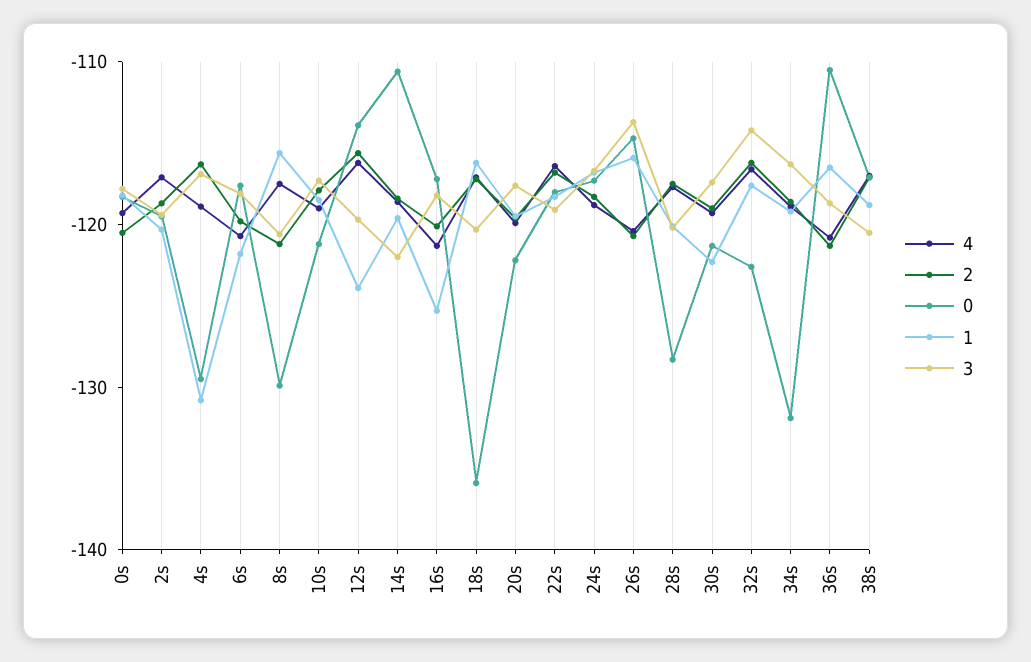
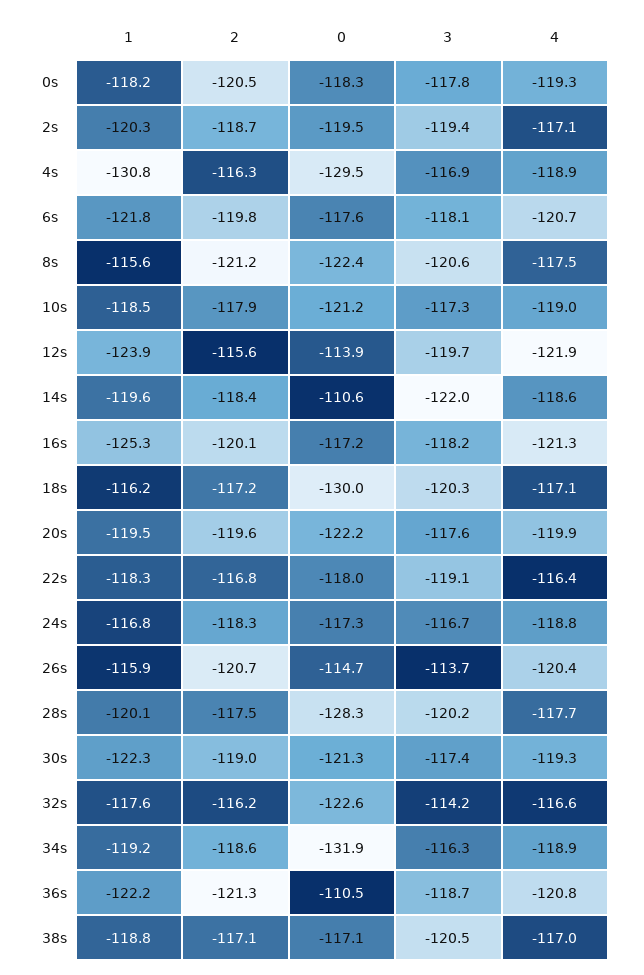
0, 8s: -130 -> -122.4
4, 12s: -116 -> -121.9
0, 18s: -136 -> -130
1, 36s: -116 -> -122.2

